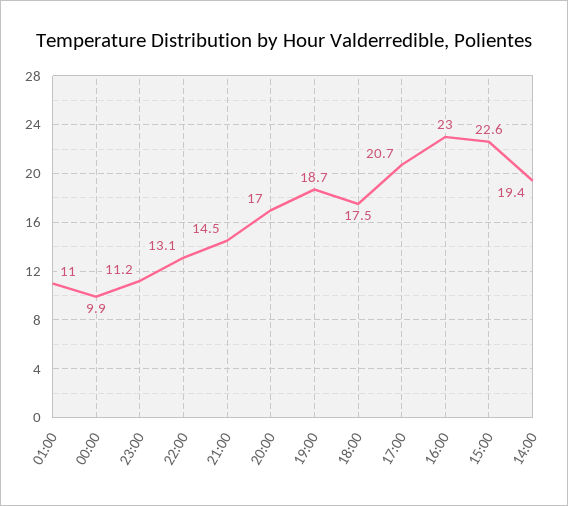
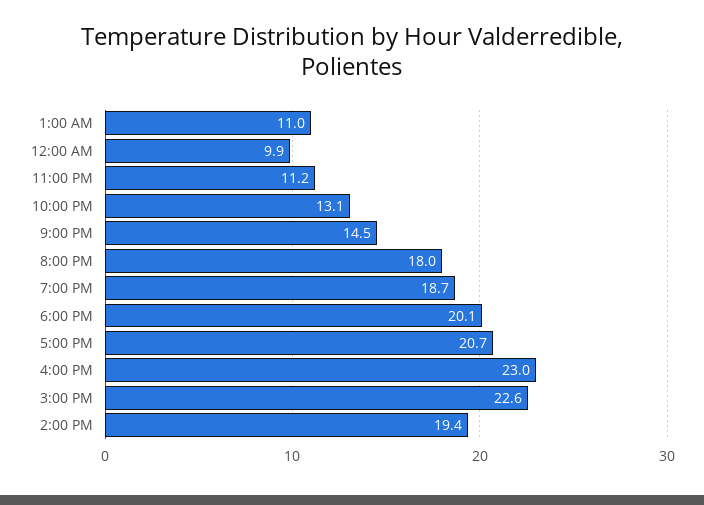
20:00: 17 -> 18
18:00: 17.5 -> 20.1

